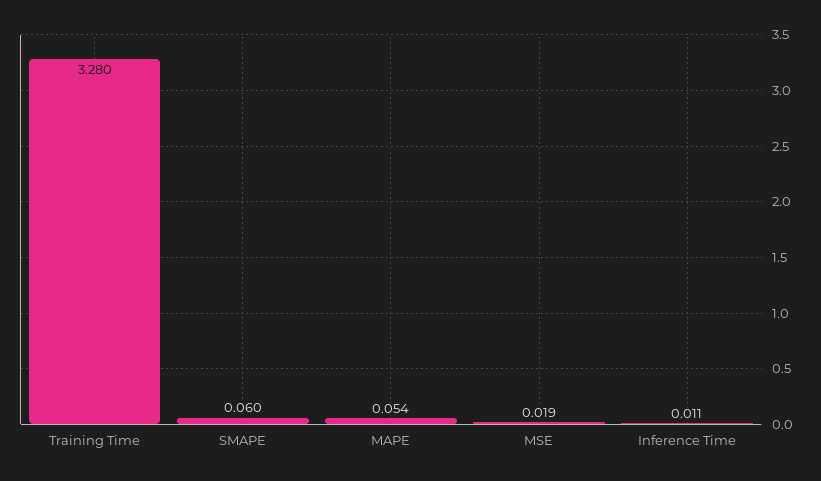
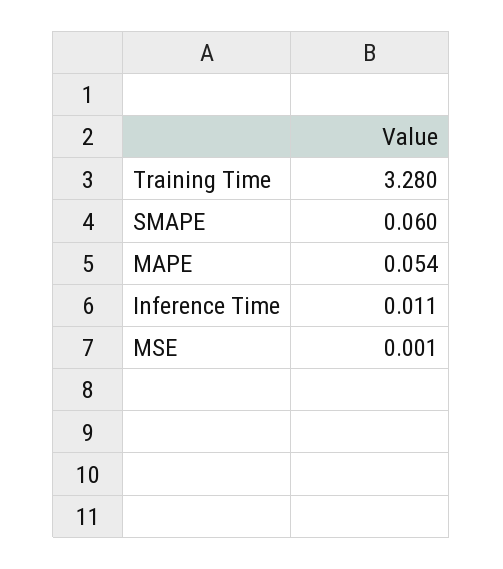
MSE: 0.019 -> 0.001

